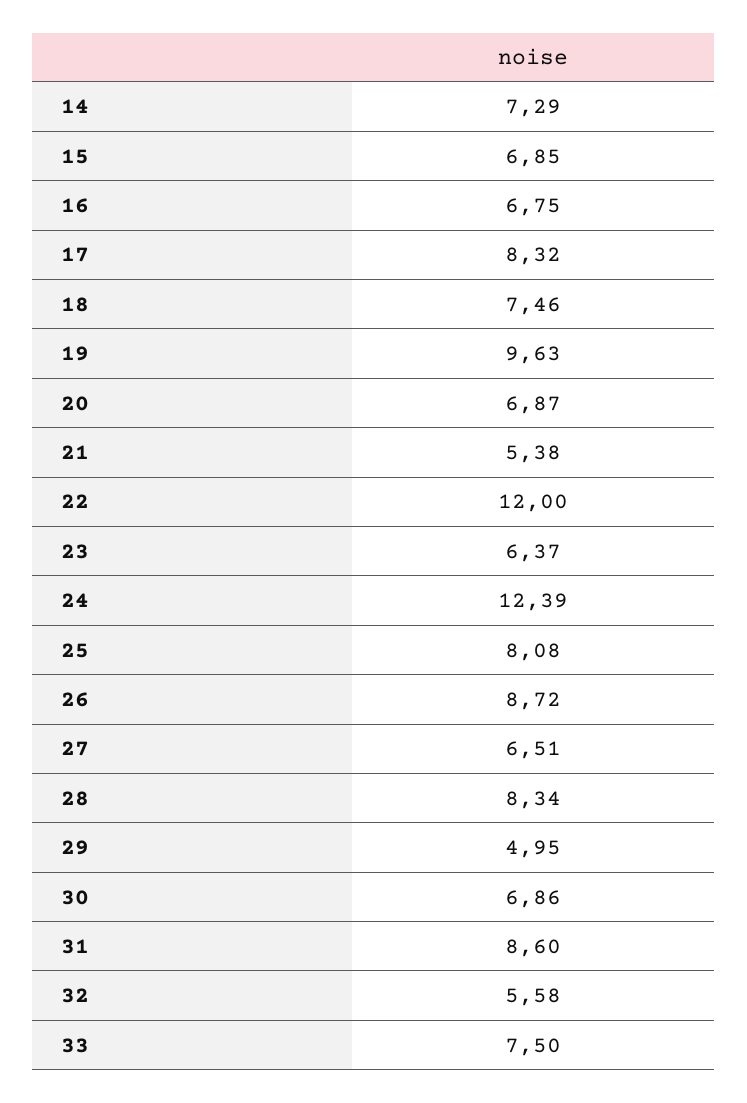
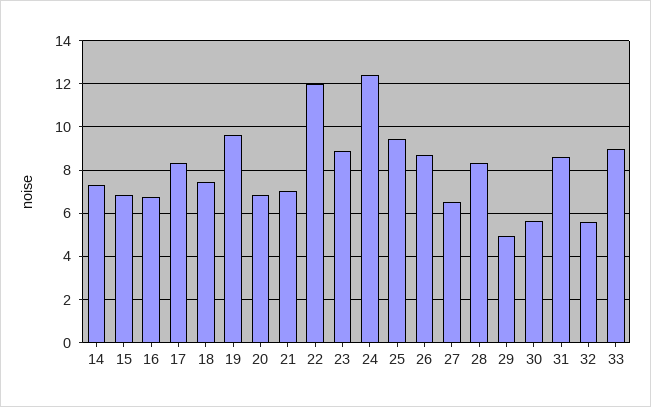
21: 5.38 -> 7
23: 6.37 -> 9
25: 8.08 -> 9.5
30: 6.86 -> 5.5
33: 7.5 -> 9

